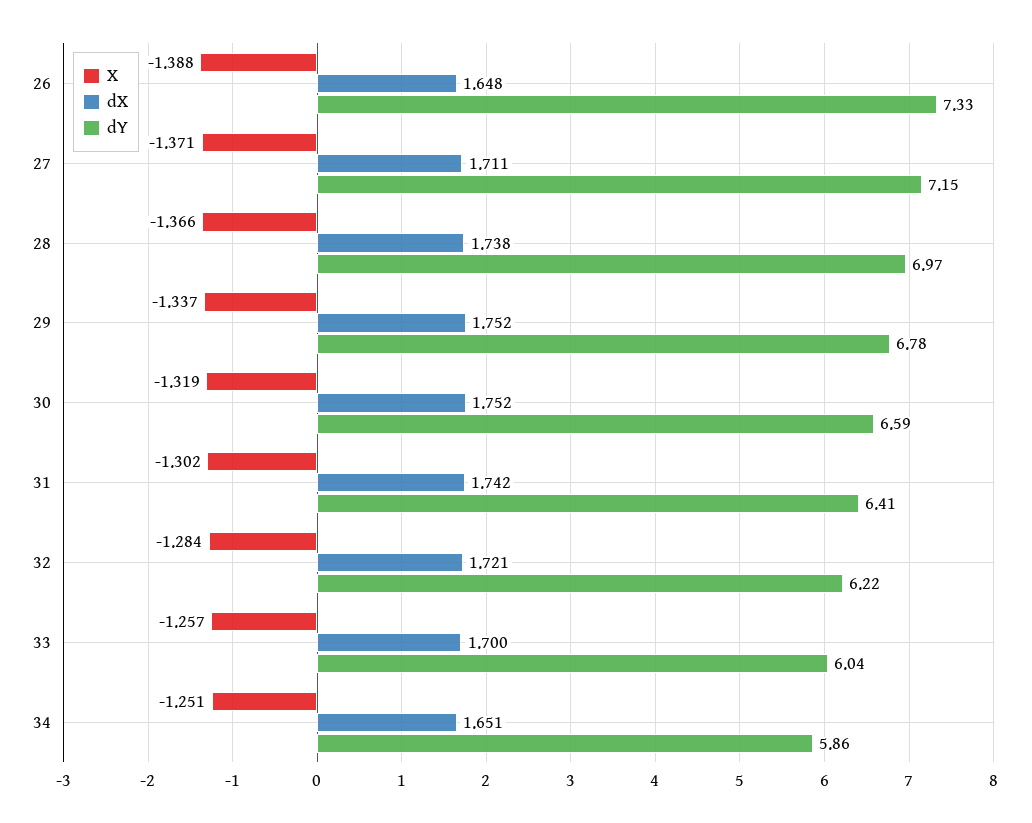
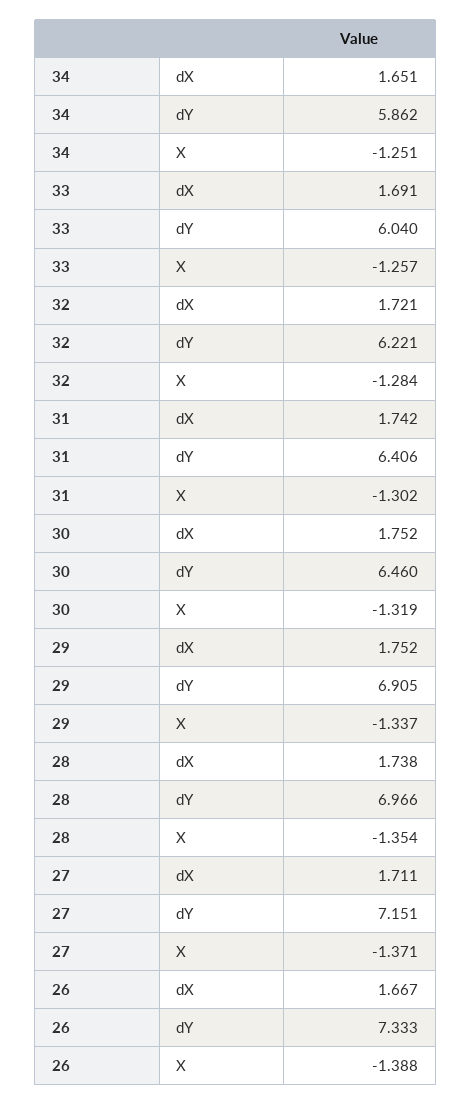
dX, 26: 1.648 -> 1.667
X, 28: -1.366 -> -1.354
dY, 29: 6.78 -> 6.905
dY, 30: 6.59 -> 6.46
dX, 33: 1.7 -> 1.691

